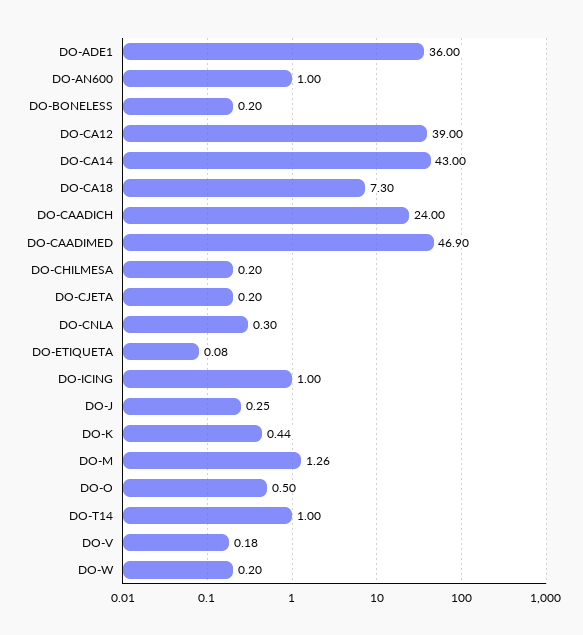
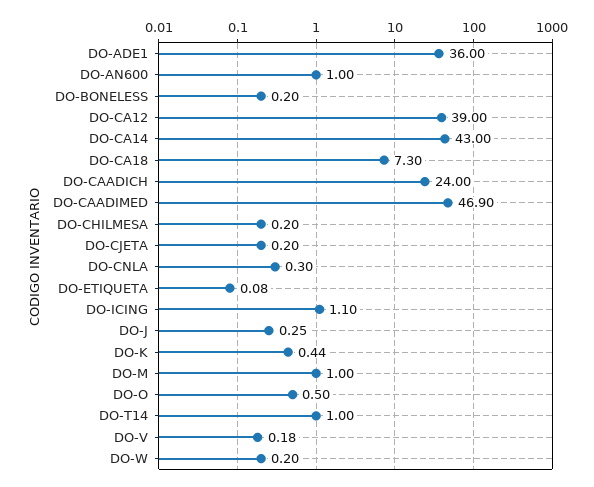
DO-ICING: 1 -> 1.1
DO-M: 1.26 -> 1

